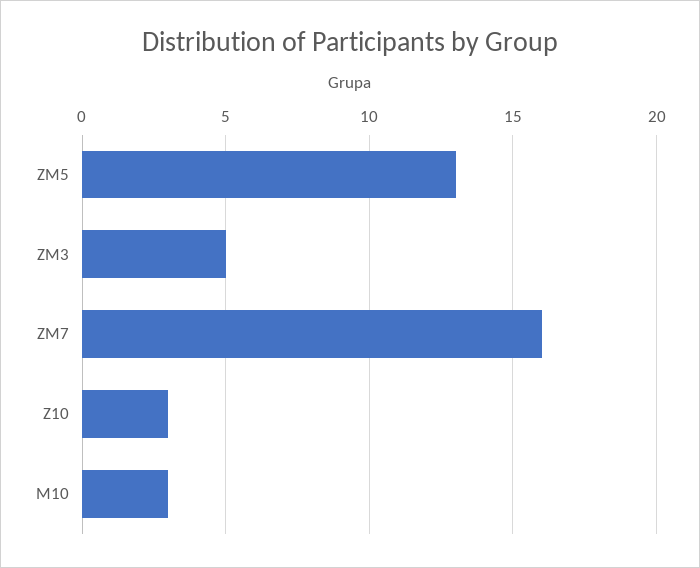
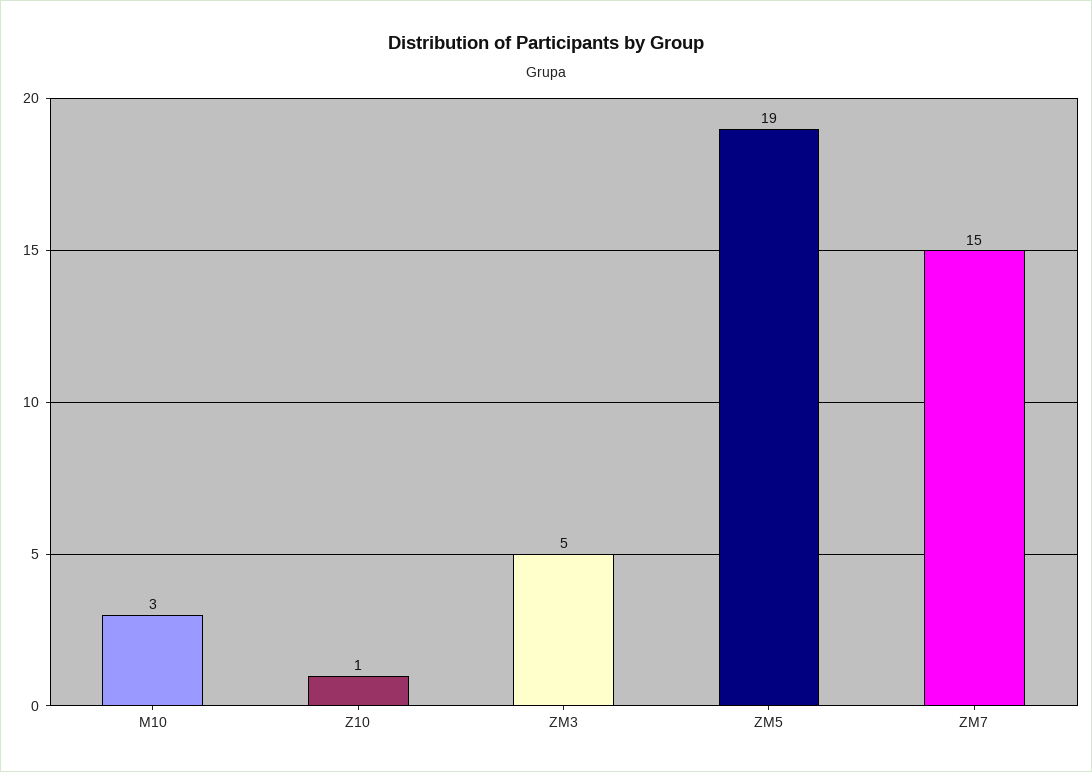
ZM5: 13 -> 19
ZM7: 16 -> 15
Z10: 3 -> 1

